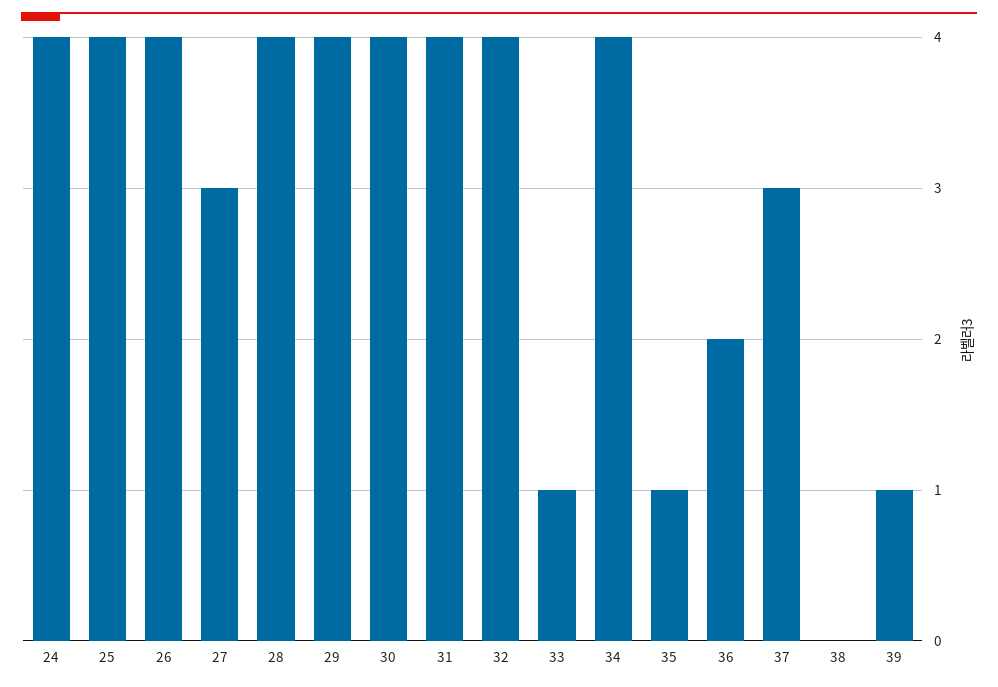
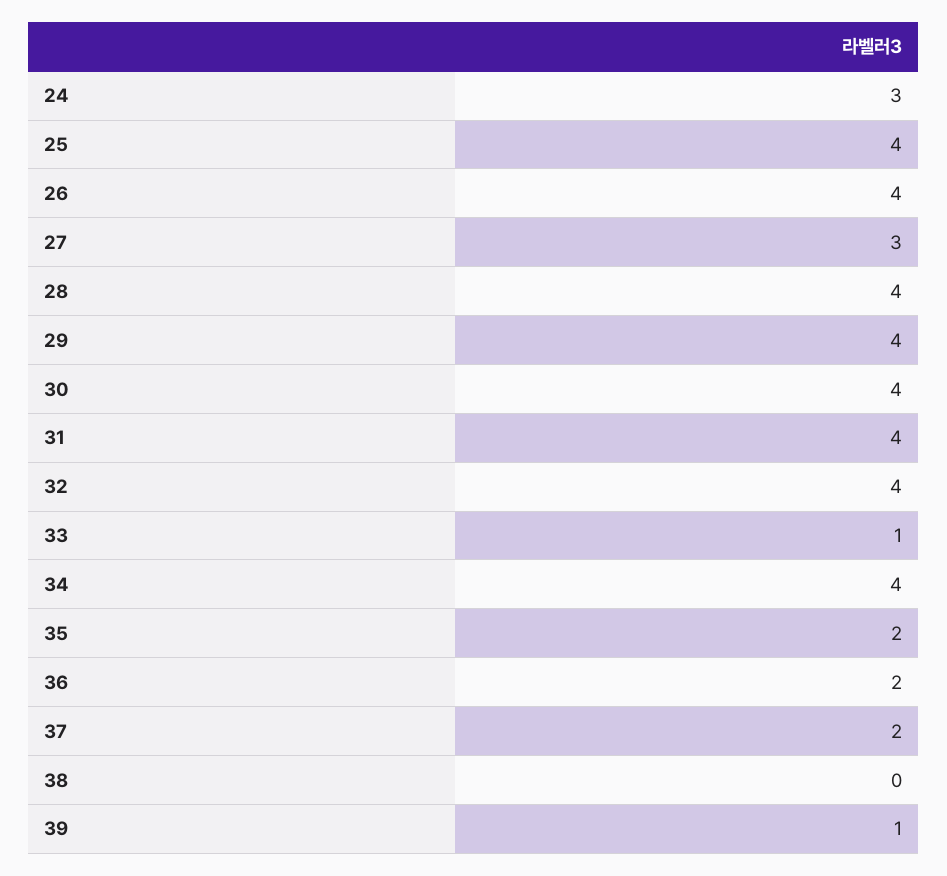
24: 4 -> 3
35: 1 -> 2
37: 3 -> 2

